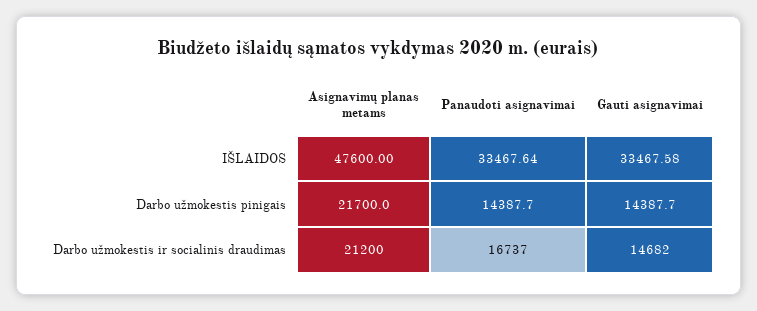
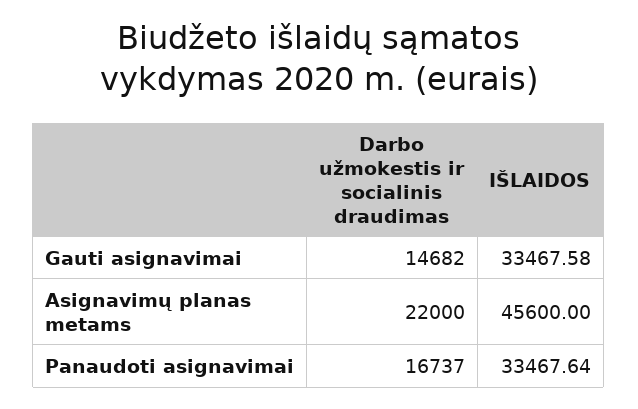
Asignavimų planas metams, IŠLAIDOS: 47600 -> 45600
Asignavimų planas metams, Darbo užmokestis pinigais: 21700 -> none
Panaudoti asignavimai, Darbo užmokestis pinigais: 14387.7 -> none
Gauti asignavimai, Darbo užmokestis pinigais: 14387.7 -> none
Asignavimų planas metams, Darbo užmokestis ir socialinis draudimas: 21200 -> 22000

